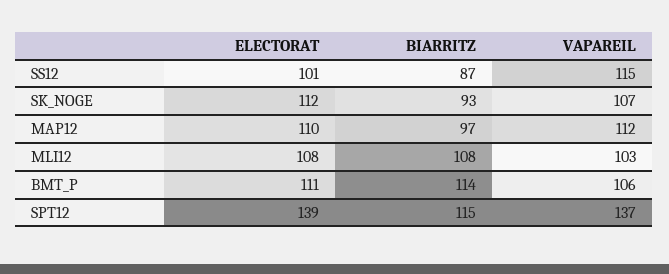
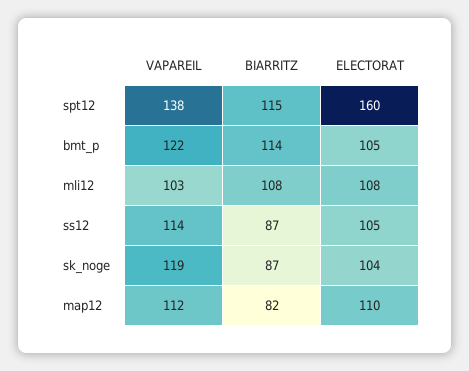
ELECTORAT, SS12: 101 -> 105
VAPAREIL, SS12: 115 -> 114
ELECTORAT, SK_NOGE: 112 -> 104
BIARRITZ, SK_NOGE: 93 -> 87
VAPAREIL, SK_NOGE: 107 -> 119
BIARRITZ, MAP12: 97 -> 82
ELECTORAT, BMT_P: 111 -> 105
VAPAREIL, BMT_P: 106 -> 122
ELECTORAT, SPT12: 139 -> 160
VAPAREIL, SPT12: 137 -> 138

